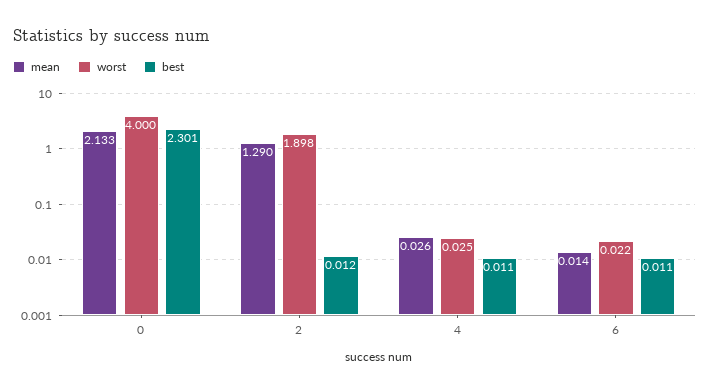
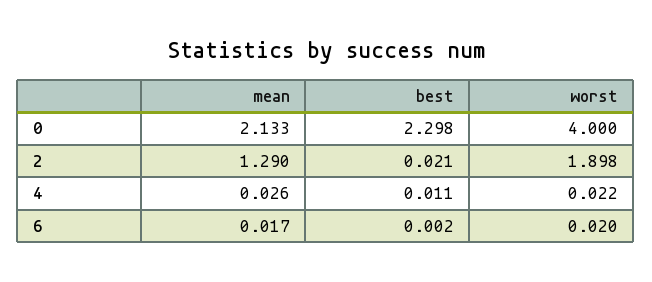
best, 0: 2.301 -> 2.298
best, 2: 0.012 -> 0.021
worst, 4: 0.025 -> 0.022
mean, 6: 0.014 -> 0.017
worst, 6: 0.022 -> 0.02
best, 6: 0.011 -> 0.002

